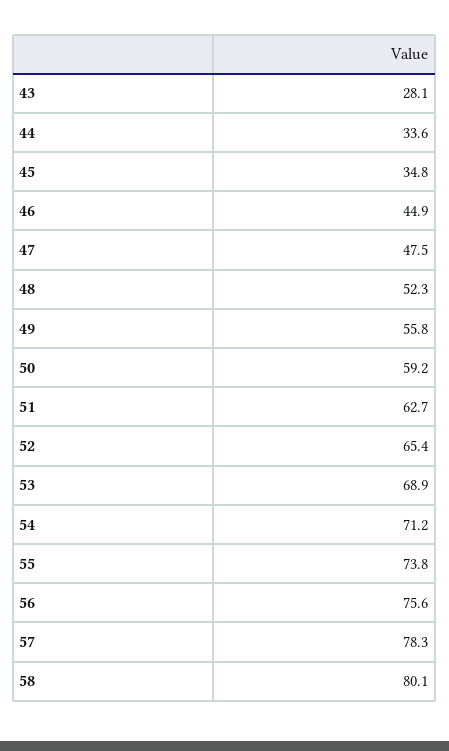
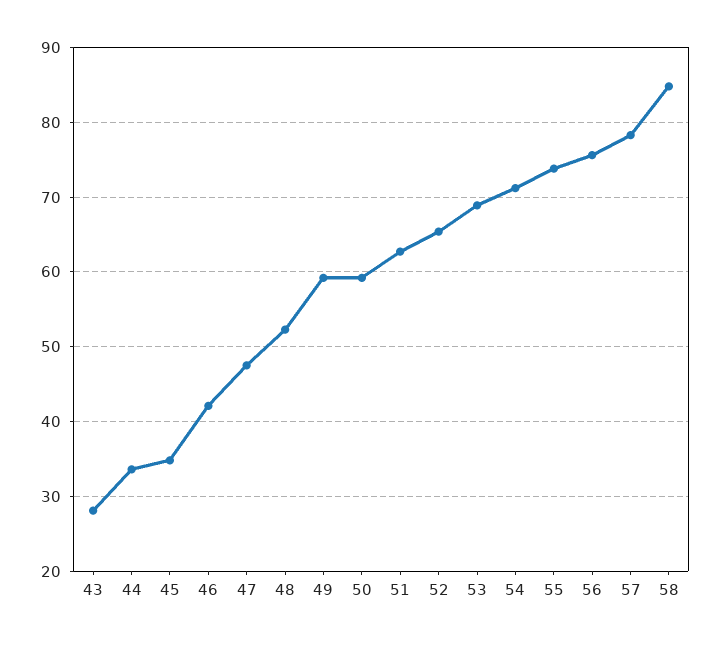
46: 44.9 -> 42
49: 55.8 -> 59
58: 80.1 -> 85

